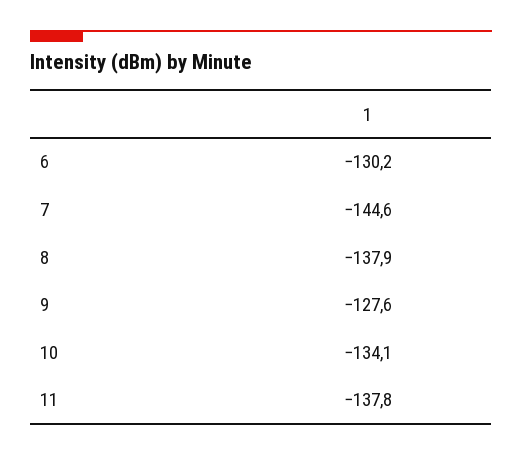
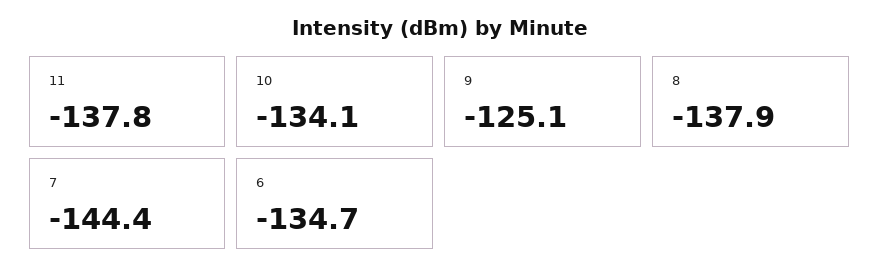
6: -130.2 -> -134.7
7: -144.6 -> -144.4
9: -127.6 -> -125.1

